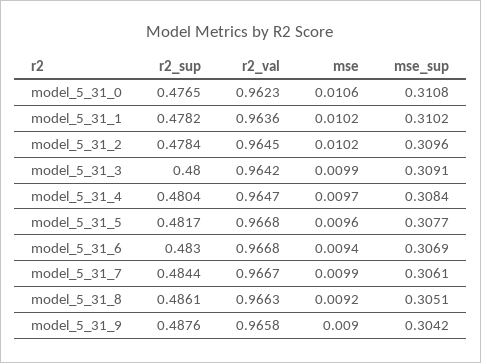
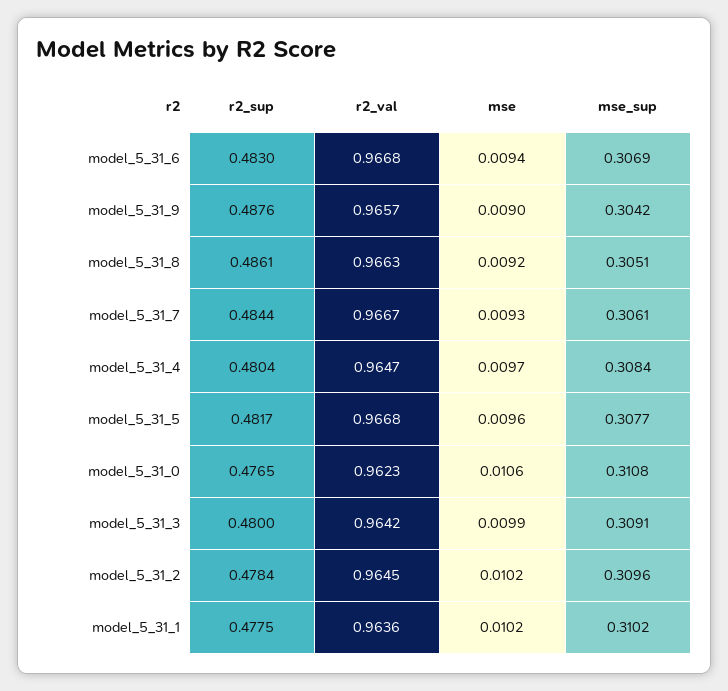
r2_sup, model_5_31_1: 0.4782 -> 0.4775
mse, model_5_31_7: 0.0099 -> 0.0093
r2_val, model_5_31_9: 0.9658 -> 0.9657

